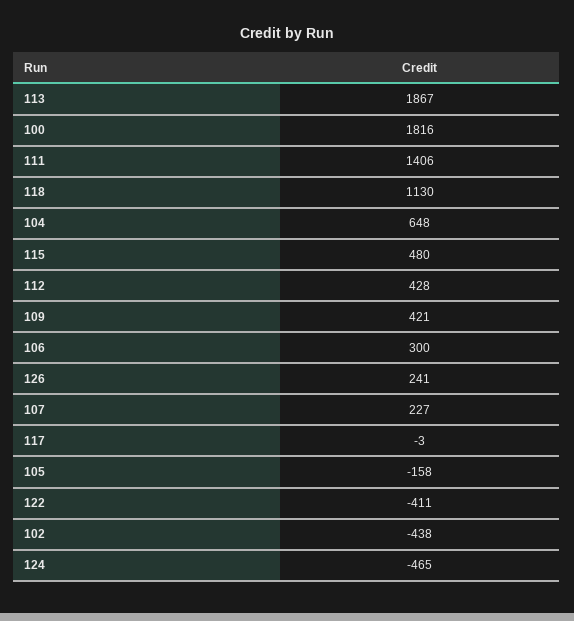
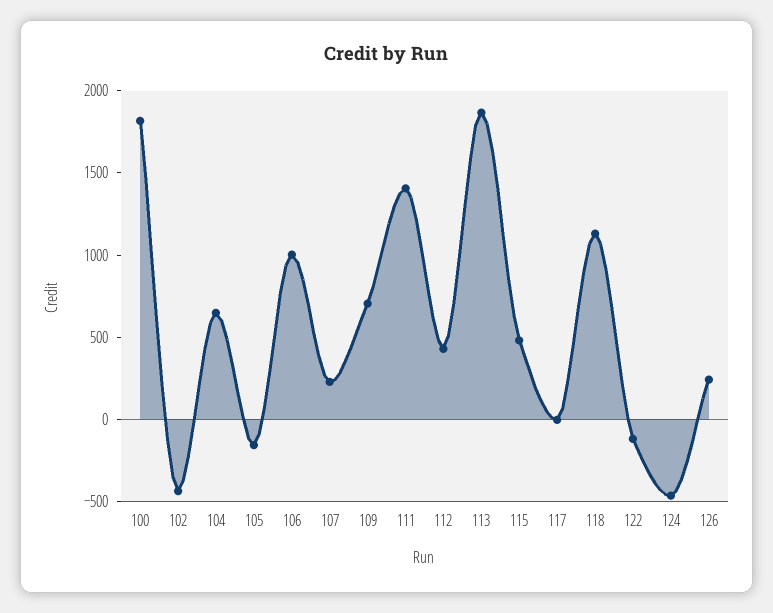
109: 421 -> 700
106: 300 -> 1000
122: -411 -> -100

